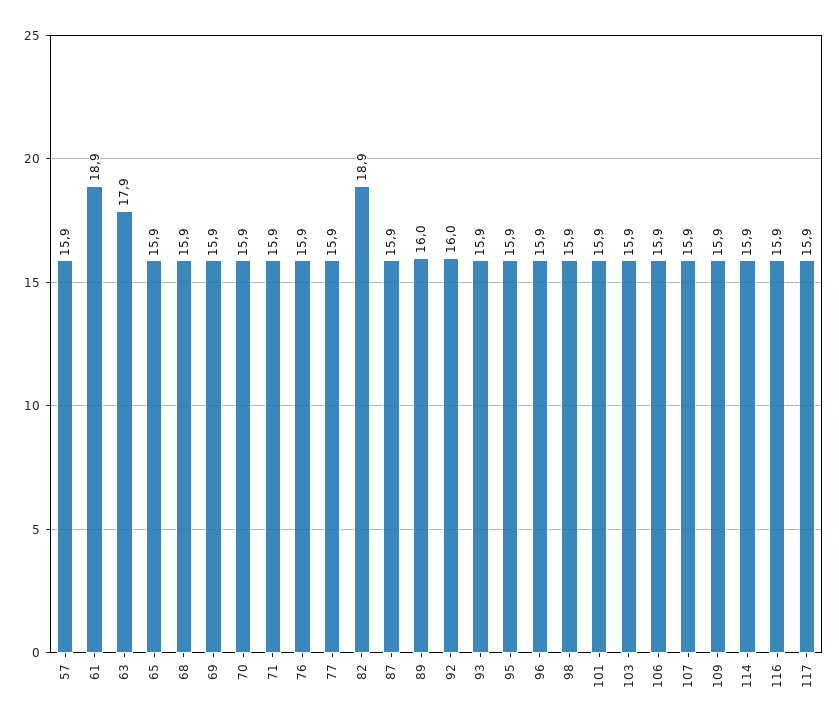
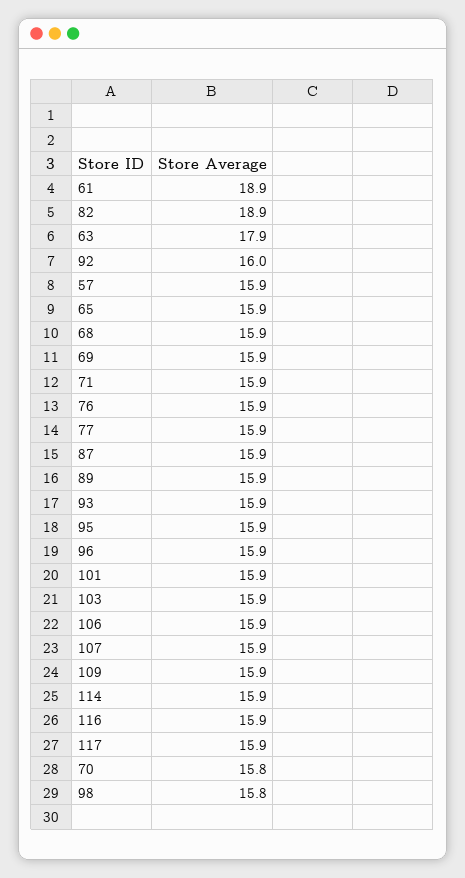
70: 15.9 -> 15.8
89: 16 -> 15.9
98: 15.9 -> 15.8

